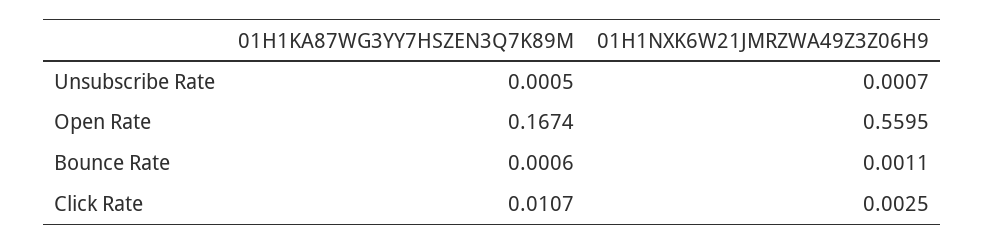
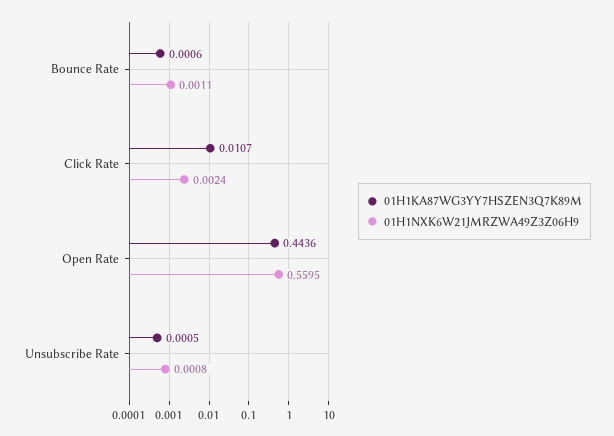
01H1NXK6W21JMRZWA49Z3Z06H9, Unsubscribe Rate: 0.0007 -> 0.0008
01H1KA87WG3YY7HSZEN3Q7K89M, Open Rate: 0.1674 -> 0.4436
01H1NXK6W21JMRZWA49Z3Z06H9, Click Rate: 0.0025 -> 0.0024

